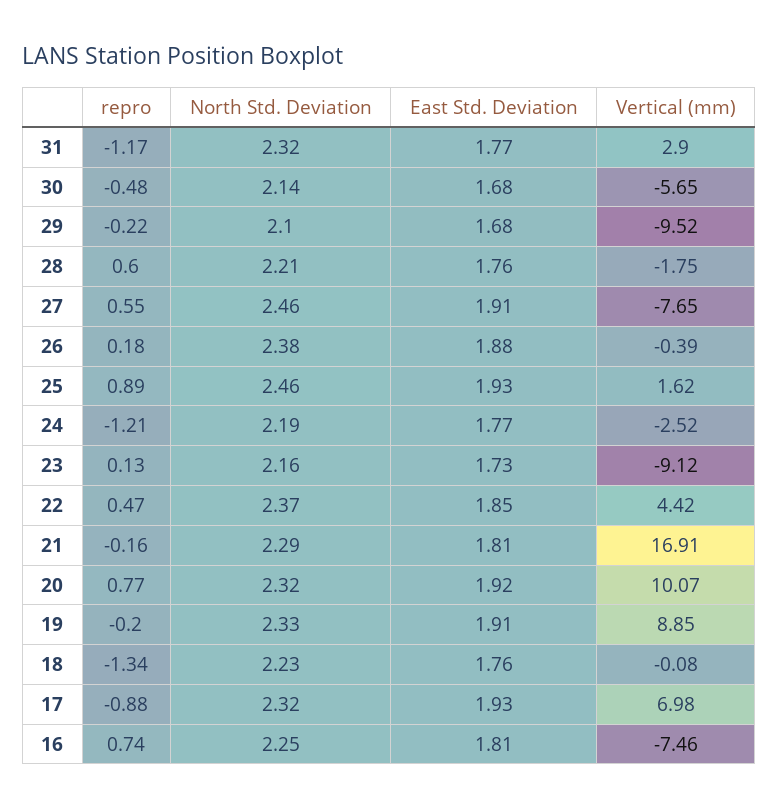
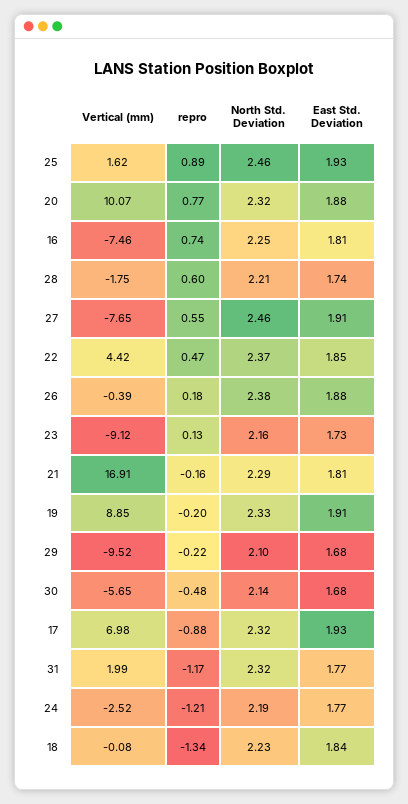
Vertical (mm), 31: 2.9 -> 1.99
East Std. Deviation, 28: 1.76 -> 1.74
East Std. Deviation, 20: 1.92 -> 1.88
East Std. Deviation, 18: 1.76 -> 1.84

